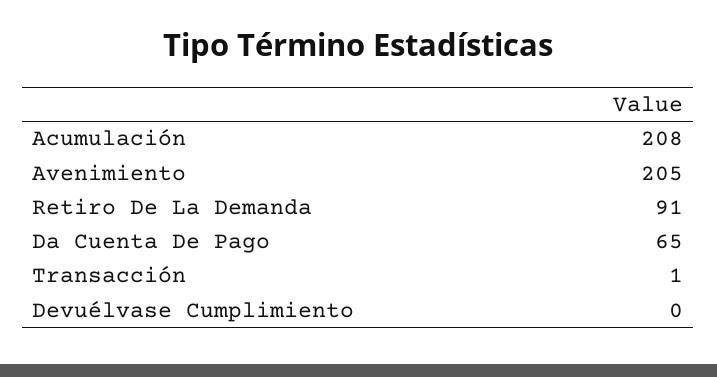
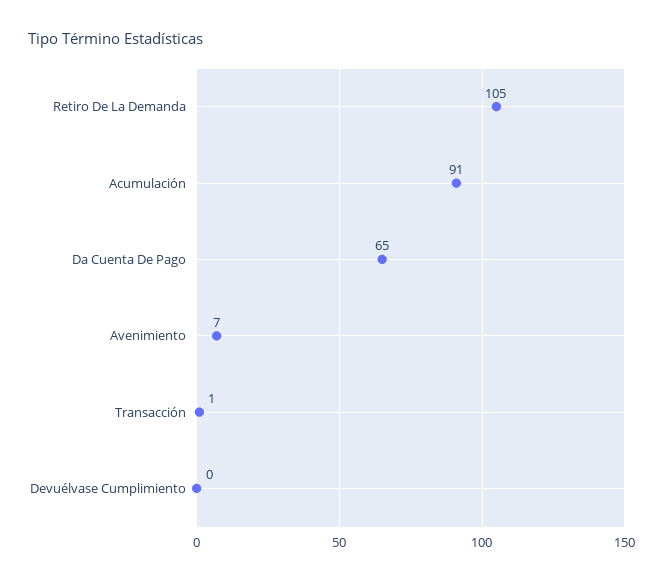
Acumulación: 208 -> 91
Avenimiento: 205 -> 7
Retiro De La Demanda: 91 -> 105

